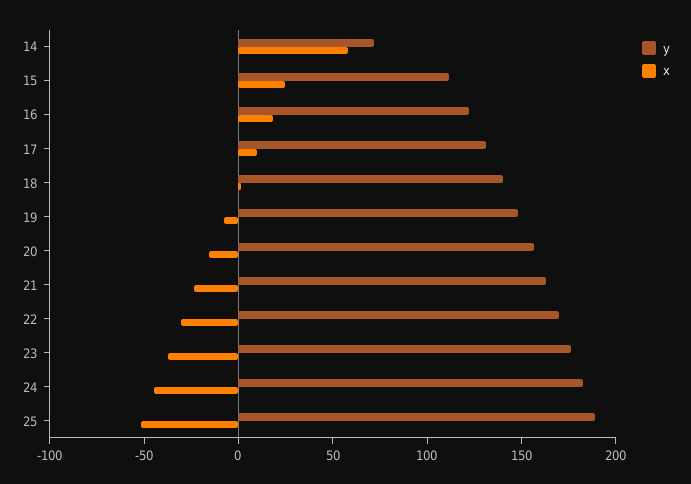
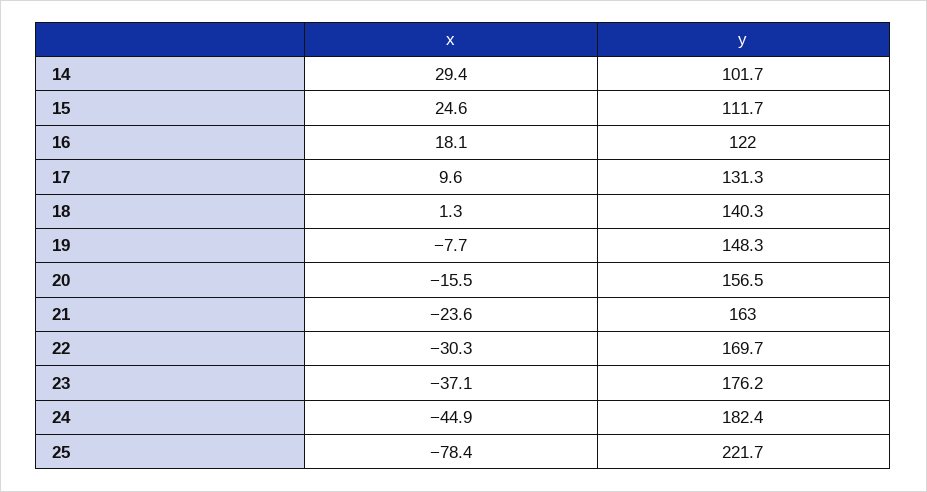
y, 14: 70 -> 101.7
x, 14: 60 -> 29.4
y, 25: 190 -> 221.7
x, 25: -50 -> -78.4

